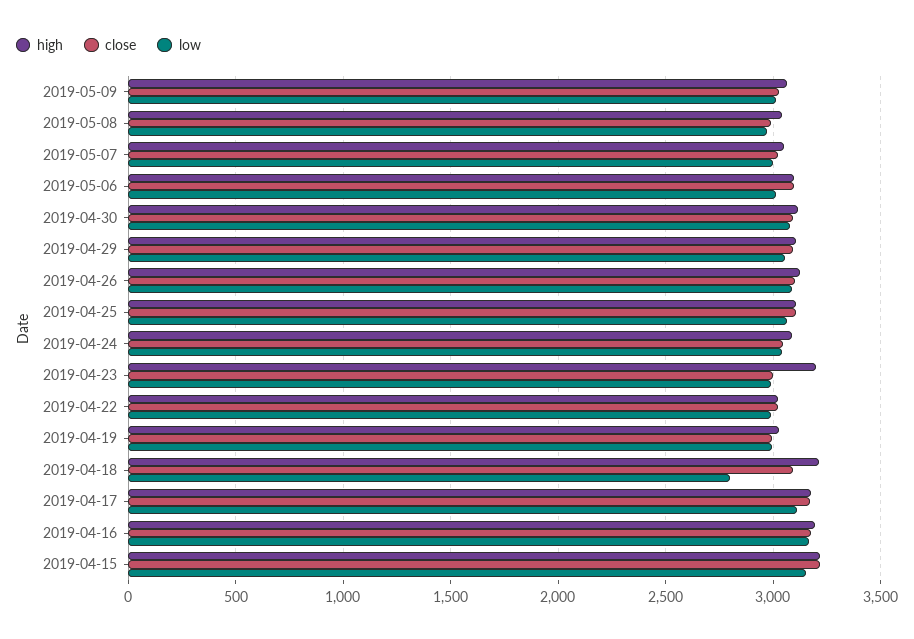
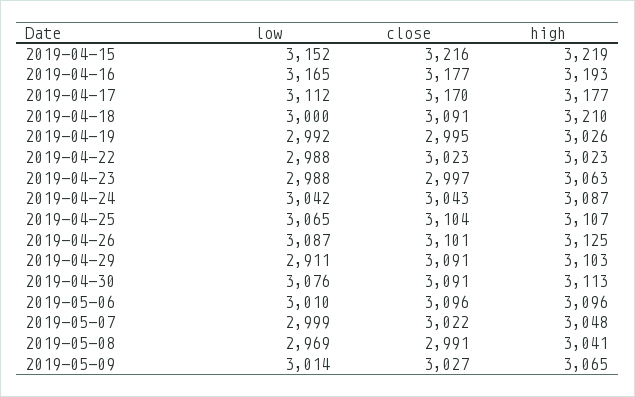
low, 2019-04-29: 3050 -> 2911
high, 2019-04-23: 3200 -> 3063
low, 2019-04-18: 2800 -> 3000

